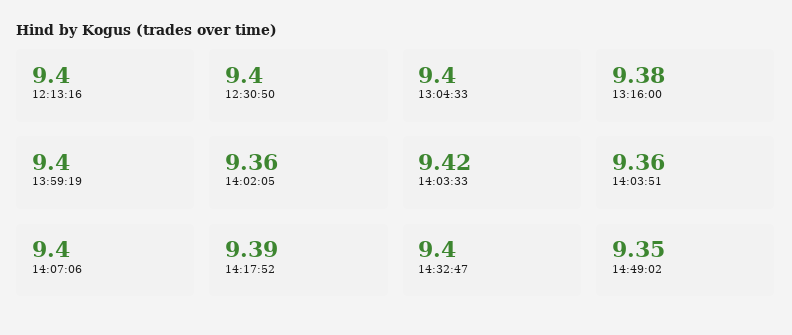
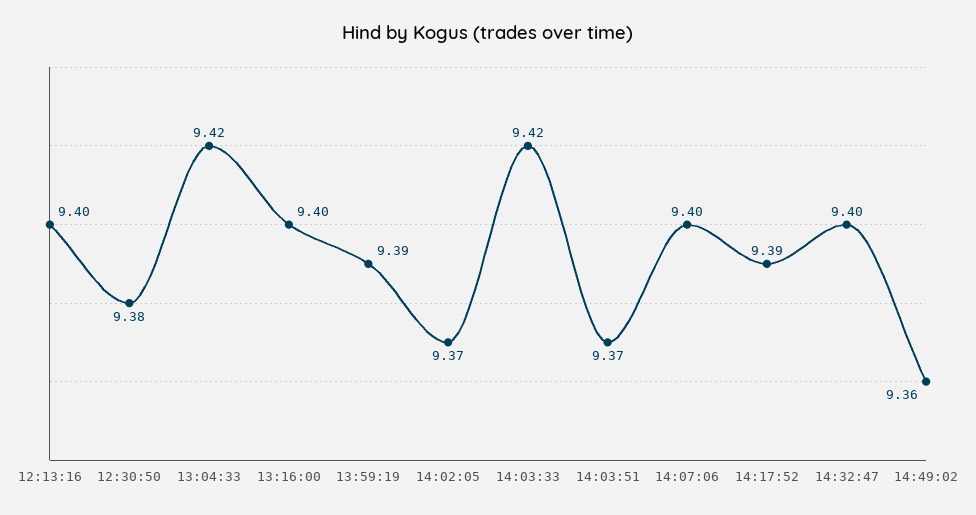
12:30:50: 9.4 -> 9.38
13:04:33: 9.4 -> 9.42
13:16:00: 9.38 -> 9.4
13:59:19: 9.4 -> 9.39
14:02:05: 9.36 -> 9.37
14:03:51: 9.36 -> 9.37
14:49:02: 9.35 -> 9.36

